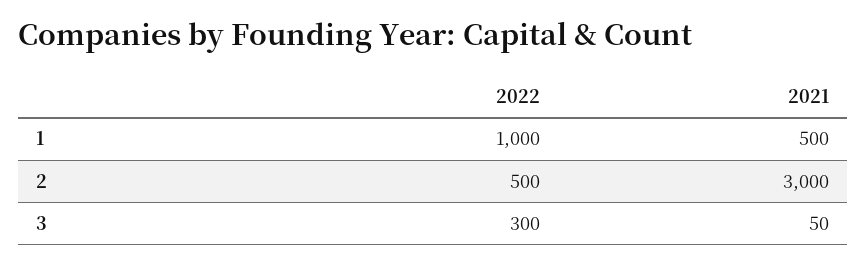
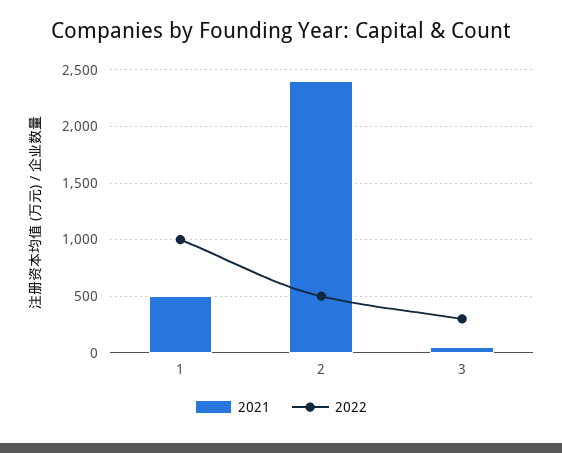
2021, 2: 3000 -> 2400

